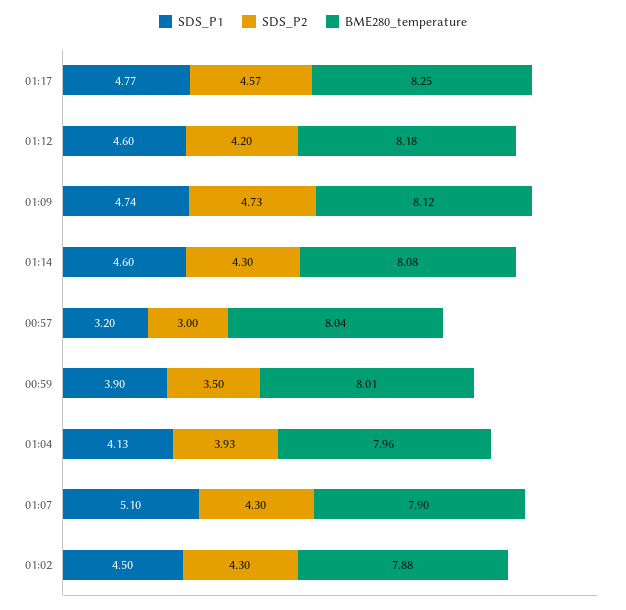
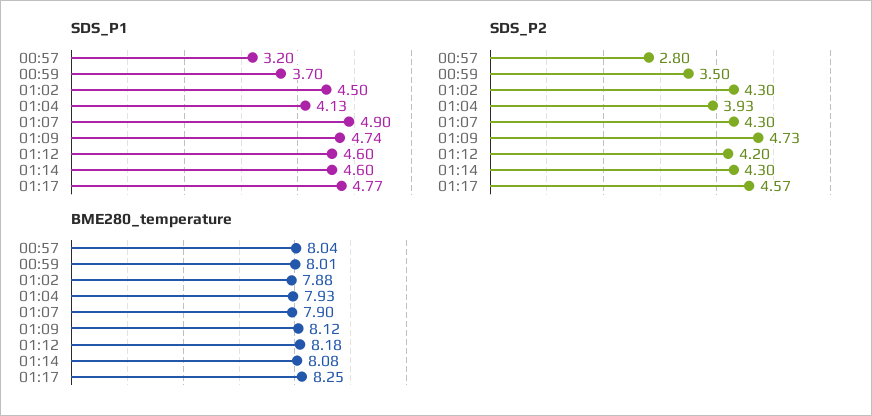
SDS_P2, 00:57: 3 -> 2.8
SDS_P1, 00:59: 3.9 -> 3.7
BME280_temperature, 01:04: 7.96 -> 7.93
SDS_P1, 01:07: 5.1 -> 4.9

